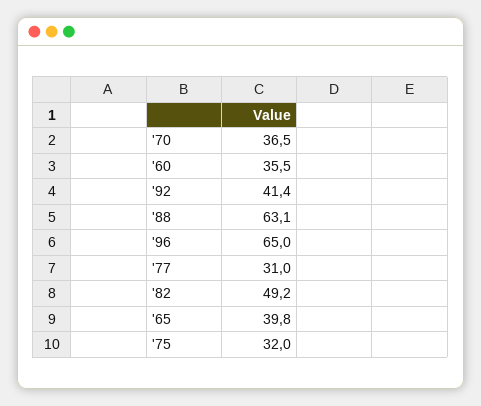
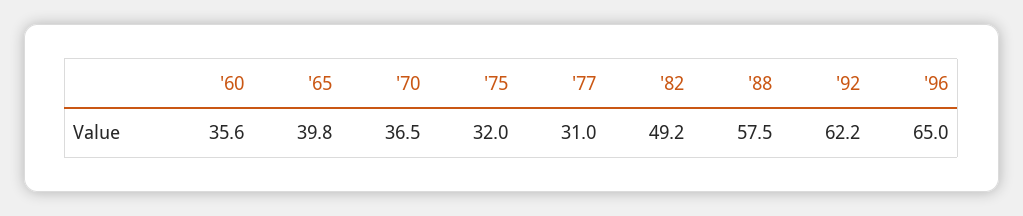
'60: 35.5 -> 35.6
'92: 41.4 -> 62.2
'88: 63.1 -> 57.5

